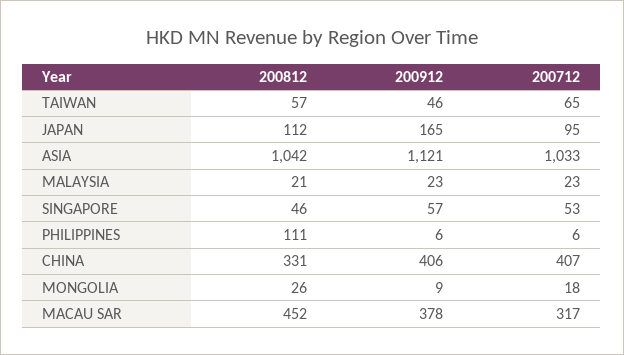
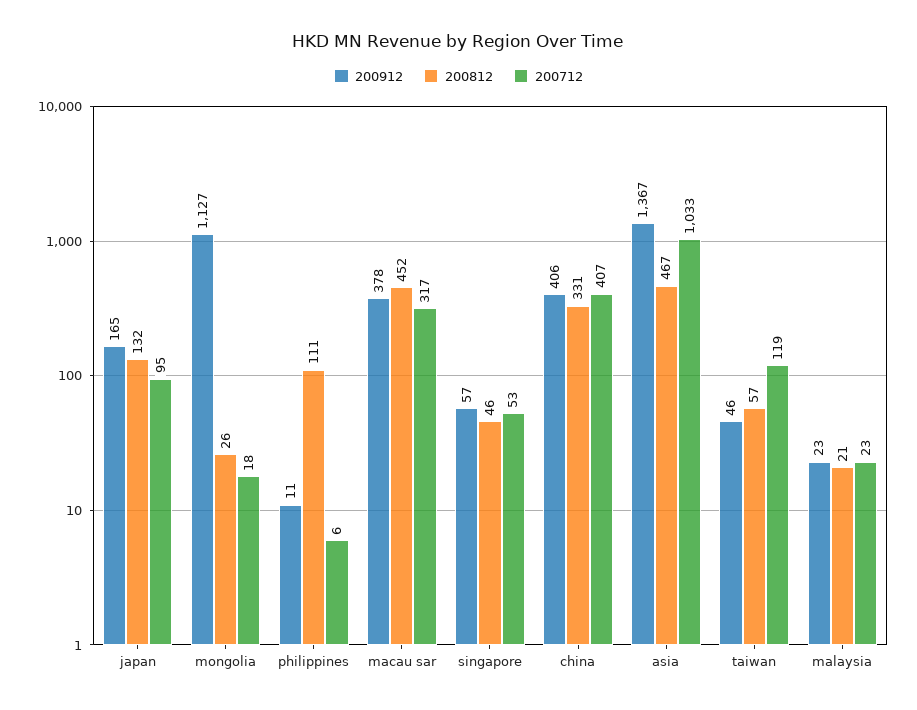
200712, TAIWAN: 65 -> 119
200812, JAPAN: 112 -> 132
200812, ASIA: 1042 -> 467
200912, ASIA: 1121 -> 1367
200912, PHILIPPINES: 6 -> 11
200912, MONGOLIA: 9 -> 1127

